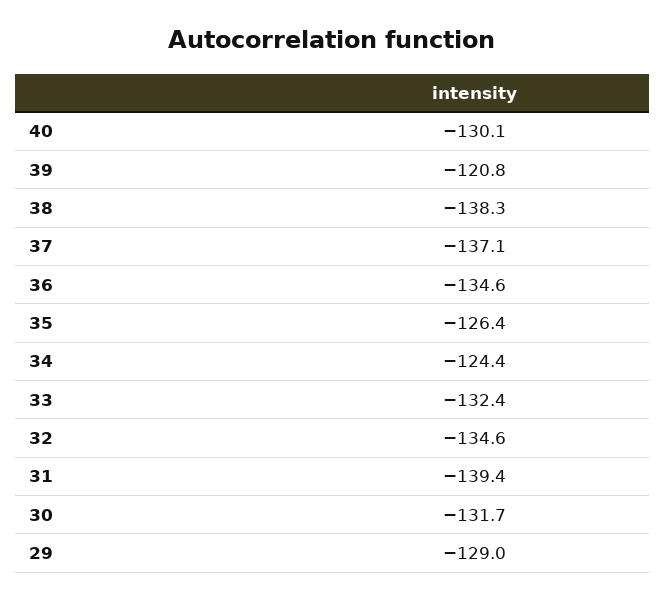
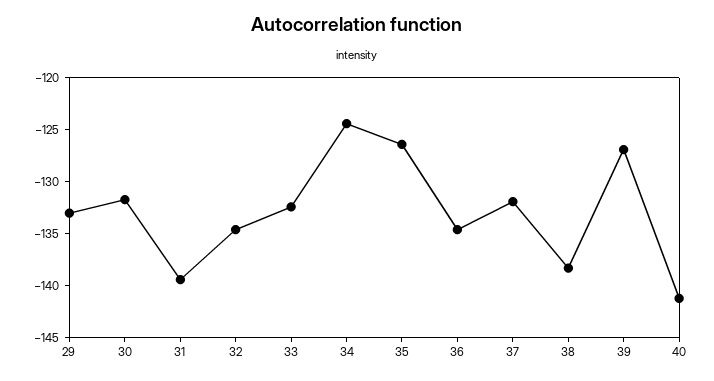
40: -130.1 -> -141
39: -120.8 -> -127
37: -137.1 -> -132
29: -129 -> -133

